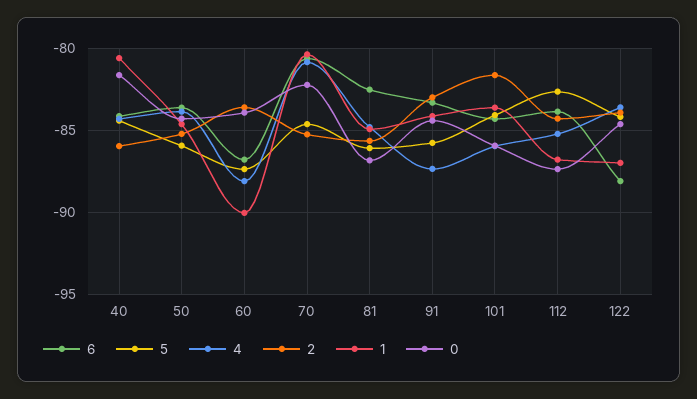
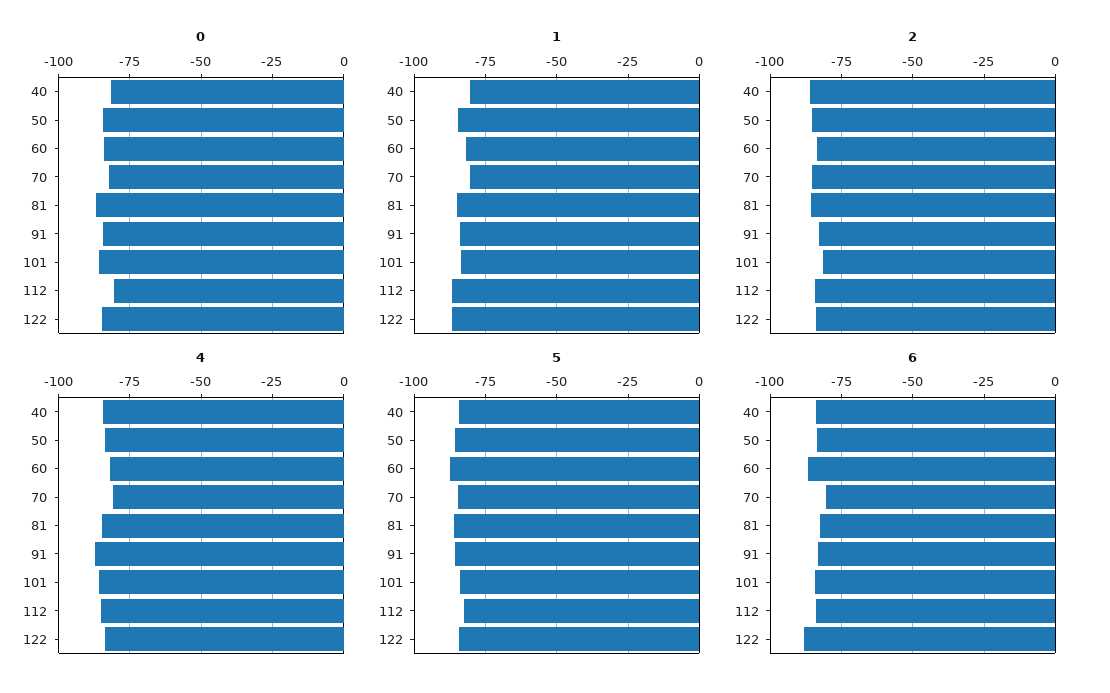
4, 60: -88 -> -82.5
1, 60: -90 -> -82.5
0, 112: -87.5 -> -80

